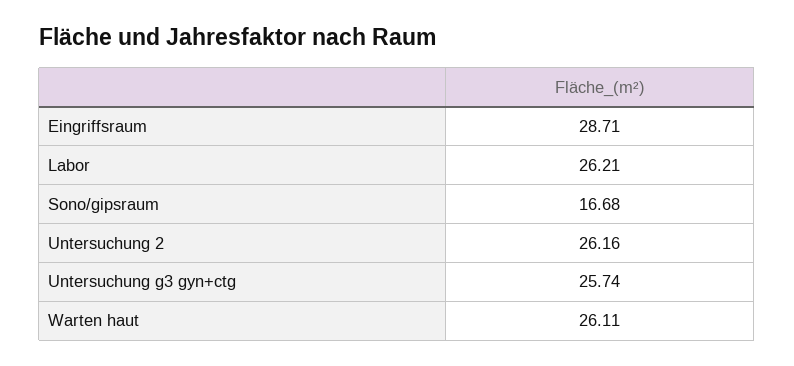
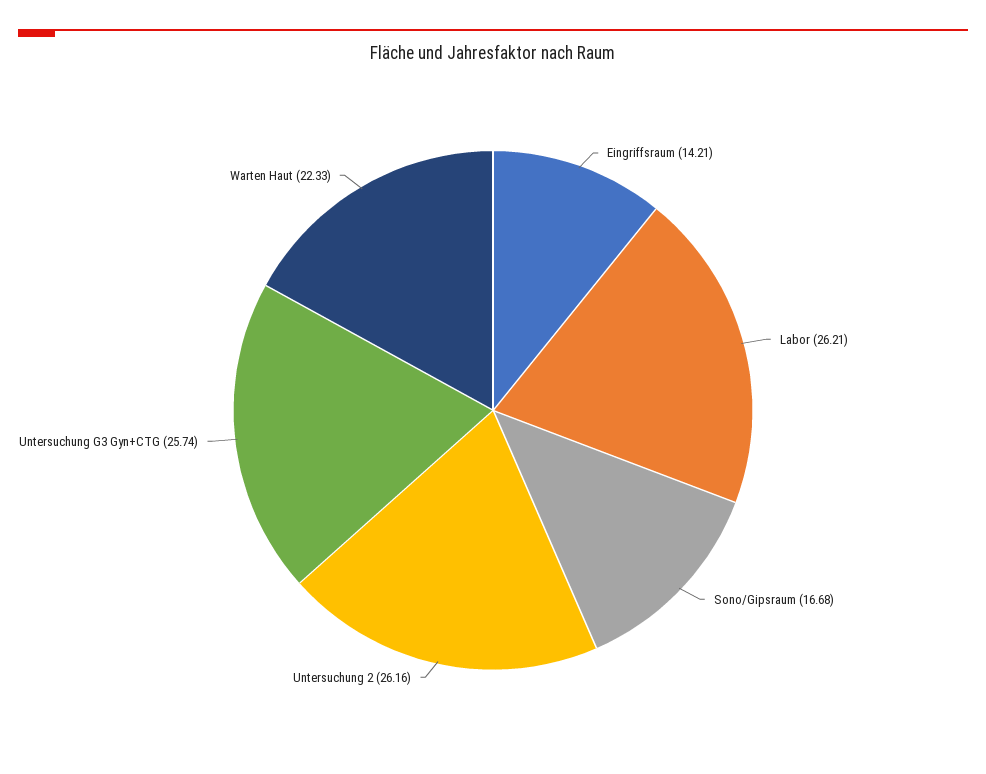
Eingriffsraum: 28.71 -> 14.21
Warten haut: 26.11 -> 22.33

